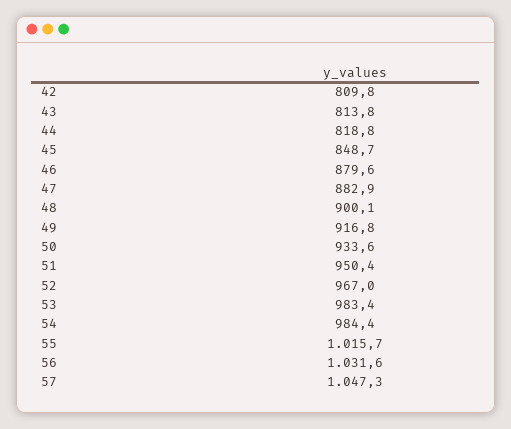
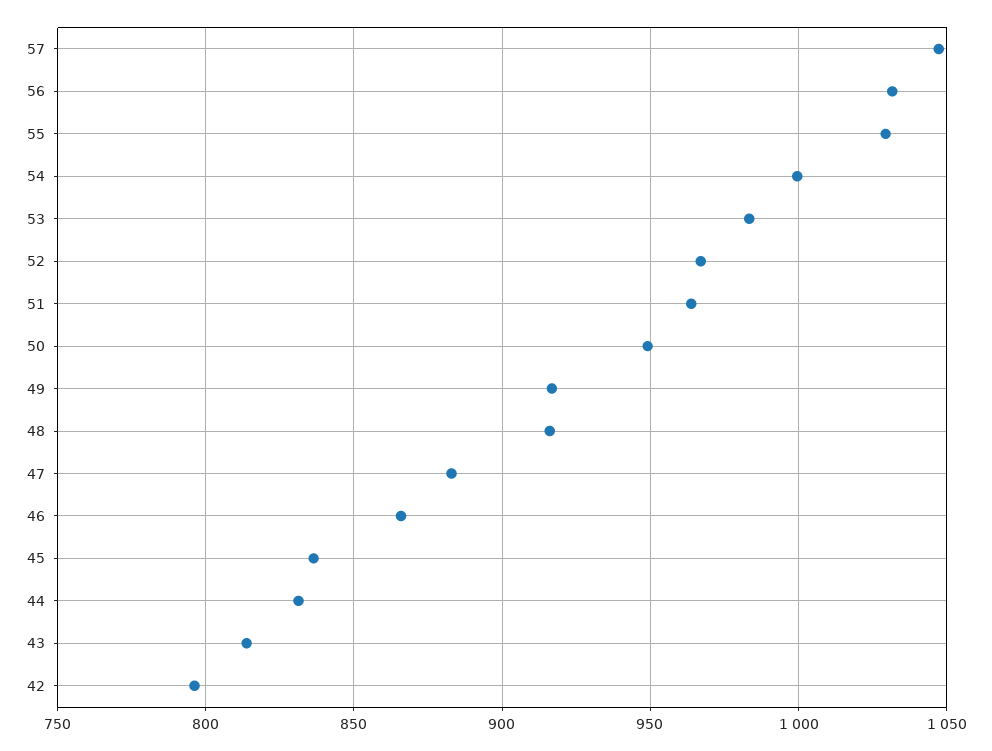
42: 809.8 -> 795
44: 818.8 -> 830
45: 848.7 -> 835
46: 879.6 -> 865
48: 900.1 -> 915
50: 933.6 -> 950
51: 950.4 -> 965
54: 984.4 -> 1000
55: 1015.7 -> 1030

